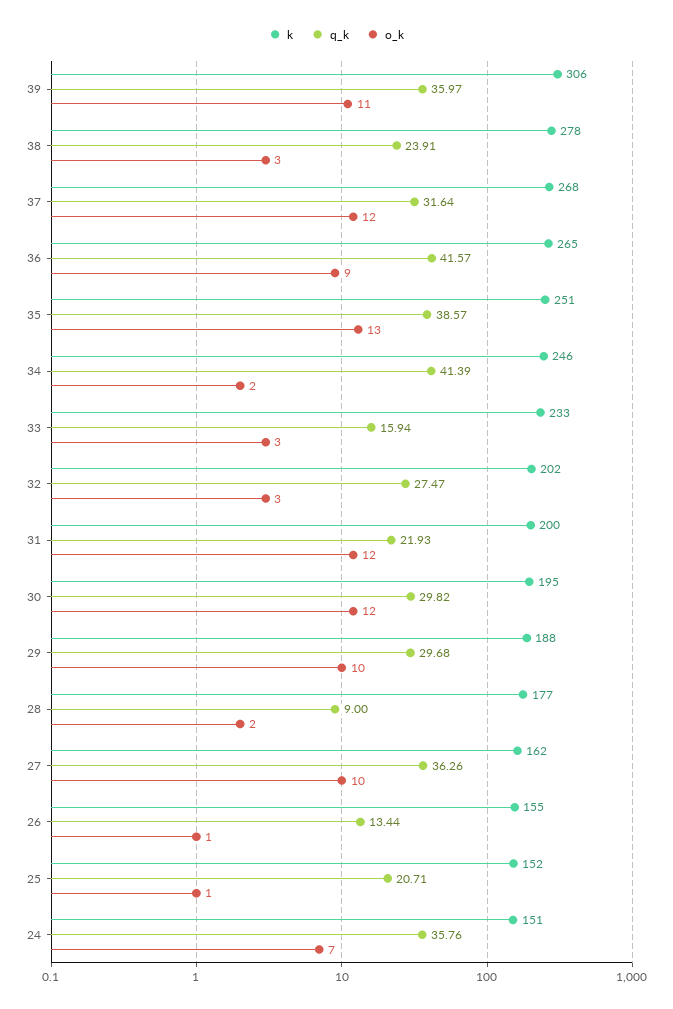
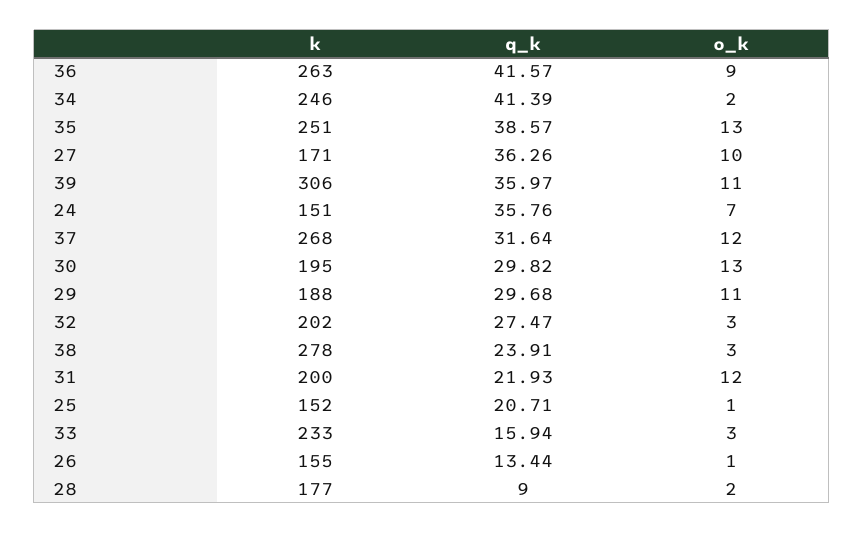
k, 36: 265 -> 263
o_k, 30: 12 -> 13
o_k, 29: 10 -> 11
k, 27: 162 -> 171

